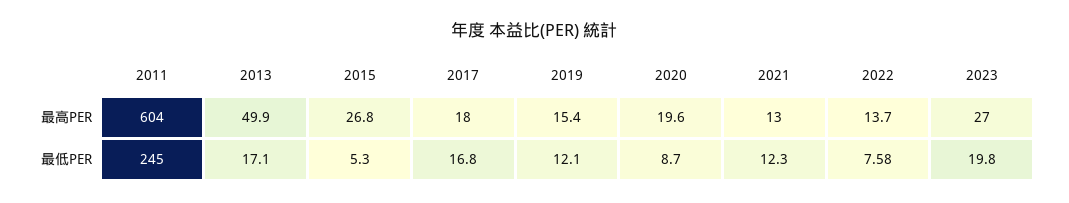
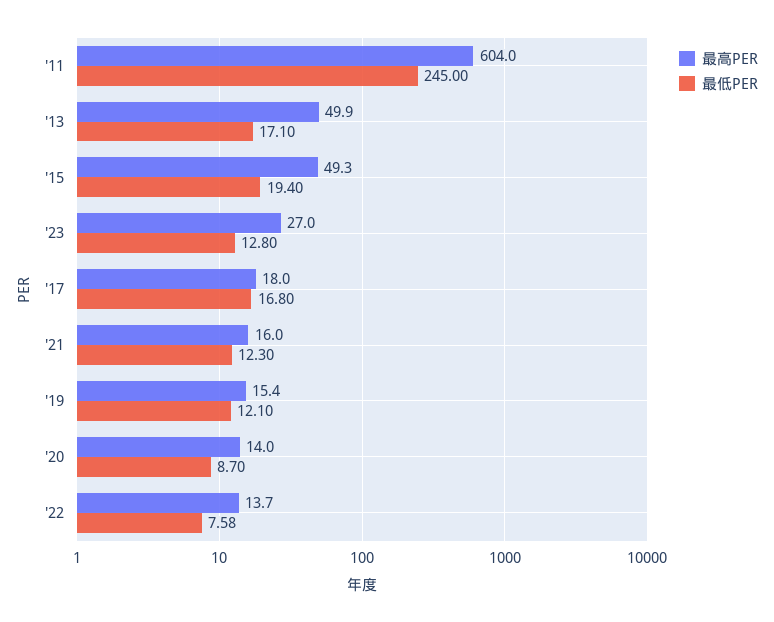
最高PER, 2015: 26.8 -> 49.3
最高PER, 2020: 19.6 -> 14
最高PER, 2021: 13 -> 16
最低PER, 2015: 5.3 -> 19.4
最低PER, 2023: 19.8 -> 12.8

